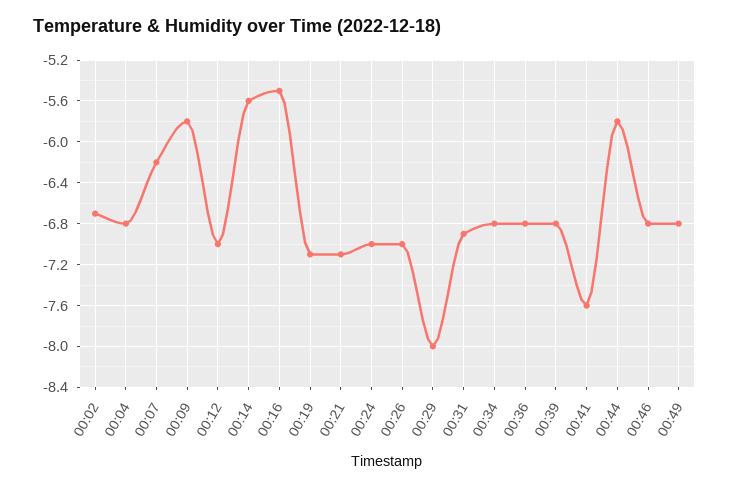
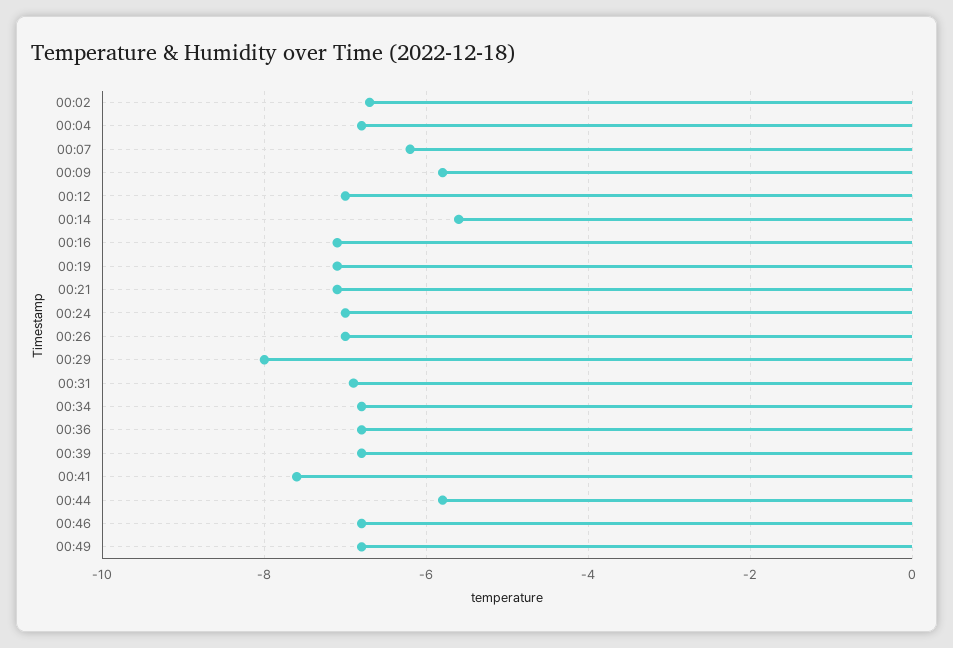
00:16: -5.5 -> -7

